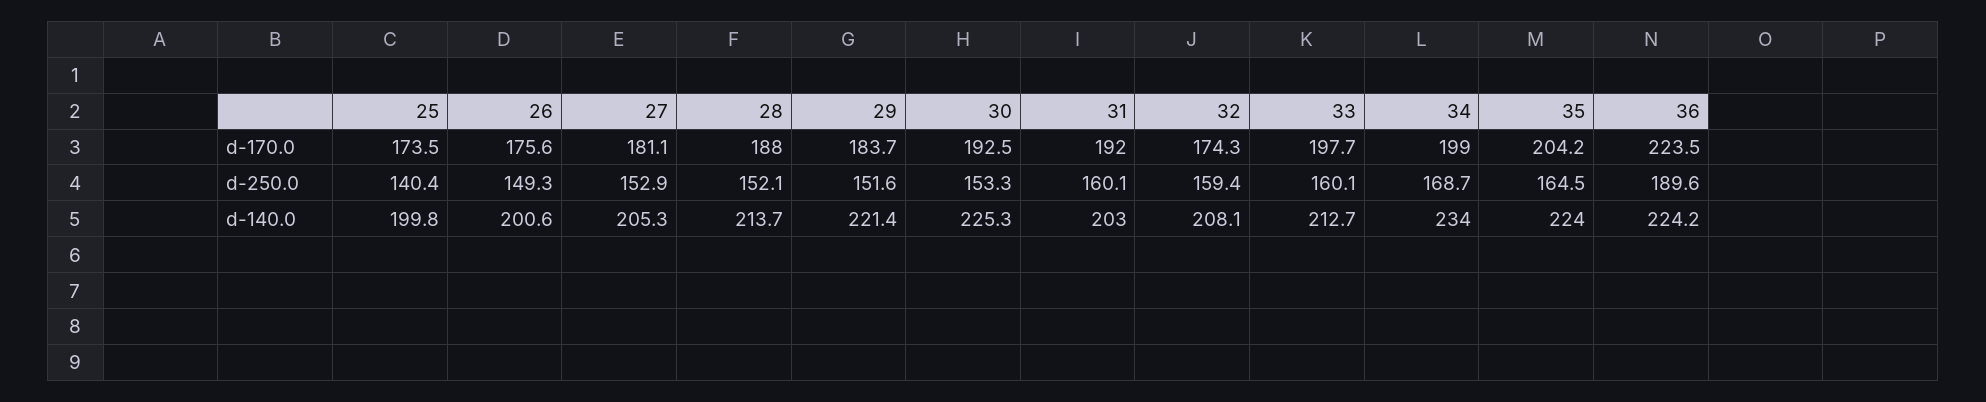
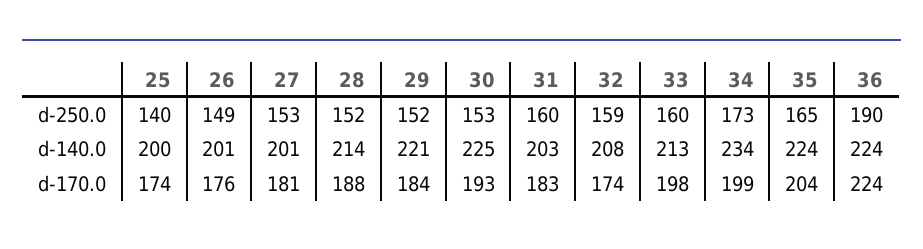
31, d-170.0: 192 -> 183
34, d-250.0: 168.7 -> 173
27, d-140.0: 205.3 -> 201

